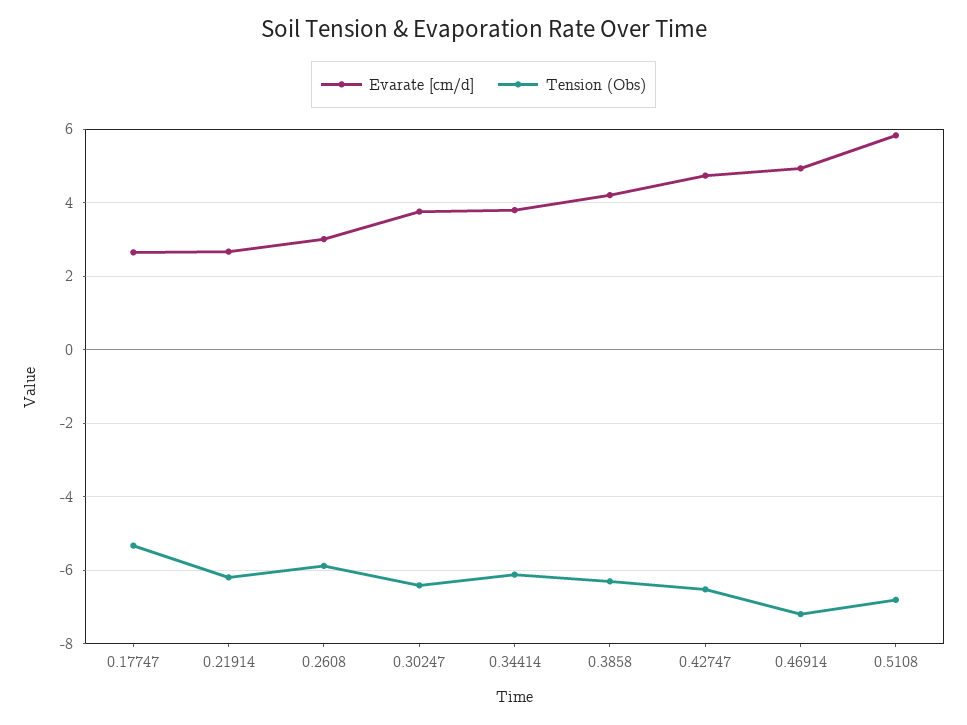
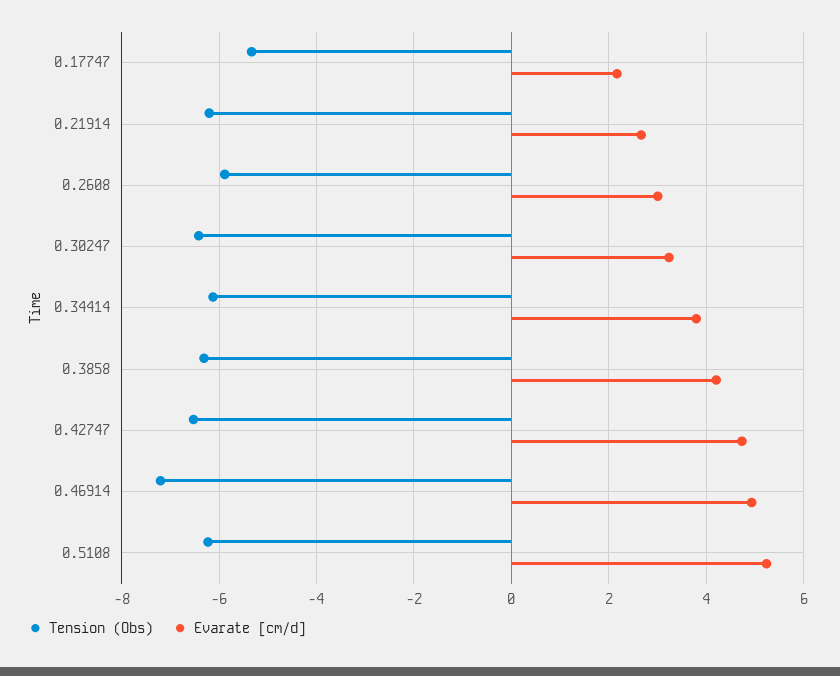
Evarate [cm/d], 0.17747: 2.6 -> 2.2
Evarate [cm/d], 0.30247: 3.8 -> 3.2
Evarate [cm/d], 0.5108: 5.8 -> 5.2
Tension (Obs), 0.5108: -6.8 -> -6.2

